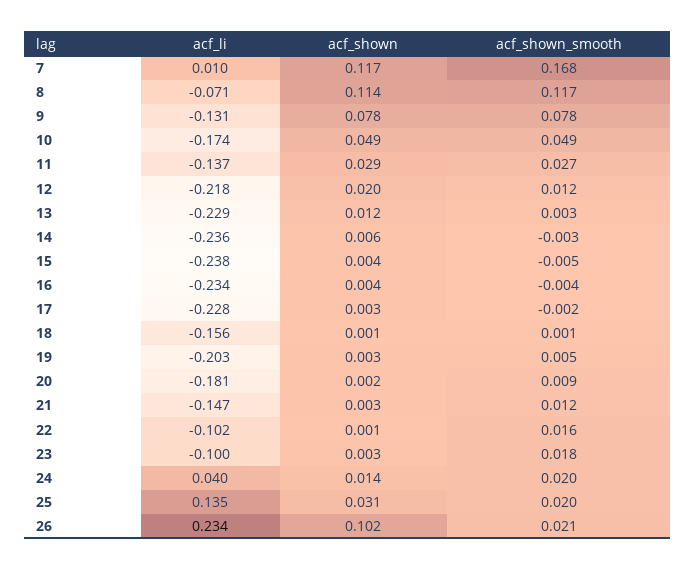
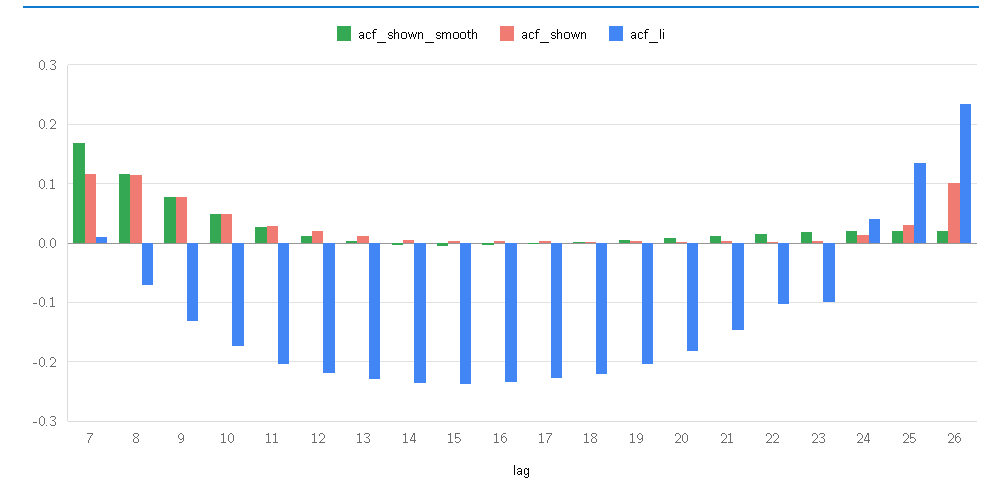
acf_li, 11: -0.137 -> -0.2
acf_li, 18: -0.156 -> -0.22

